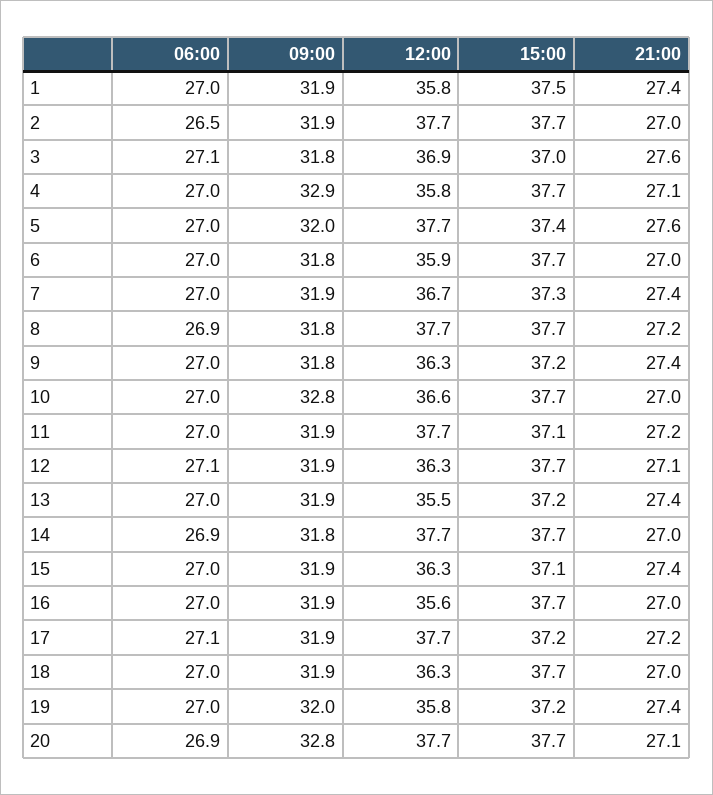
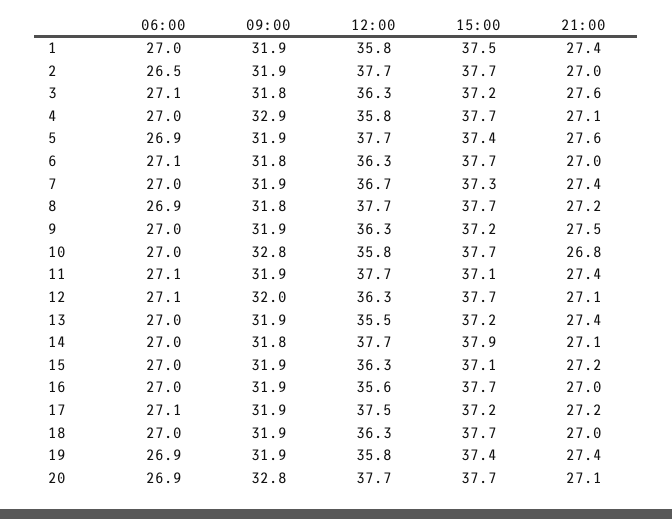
12:00, 3: 36.9 -> 36.3
15:00, 3: 37 -> 37.2
06:00, 5: 27 -> 26.9
09:00, 5: 32 -> 31.9
06:00, 6: 27 -> 27.1
12:00, 6: 35.9 -> 36.3
09:00, 9: 31.8 -> 31.9
21:00, 9: 27.4 -> 27.5
12:00, 10: 36.6 -> 35.8
21:00, 10: 27 -> 26.8
06:00, 11: 27 -> 27.1
21:00, 11: 27.2 -> 27.4
09:00, 12: 31.9 -> 32
06:00, 14: 26.9 -> 27
15:00, 14: 37.7 -> 37.9
21:00, 14: 27 -> 27.1
21:00, 15: 27.4 -> 27.2
12:00, 17: 37.7 -> 37.5
06:00, 19: 27 -> 26.9
09:00, 19: 32 -> 31.9
15:00, 19: 37.2 -> 37.4

